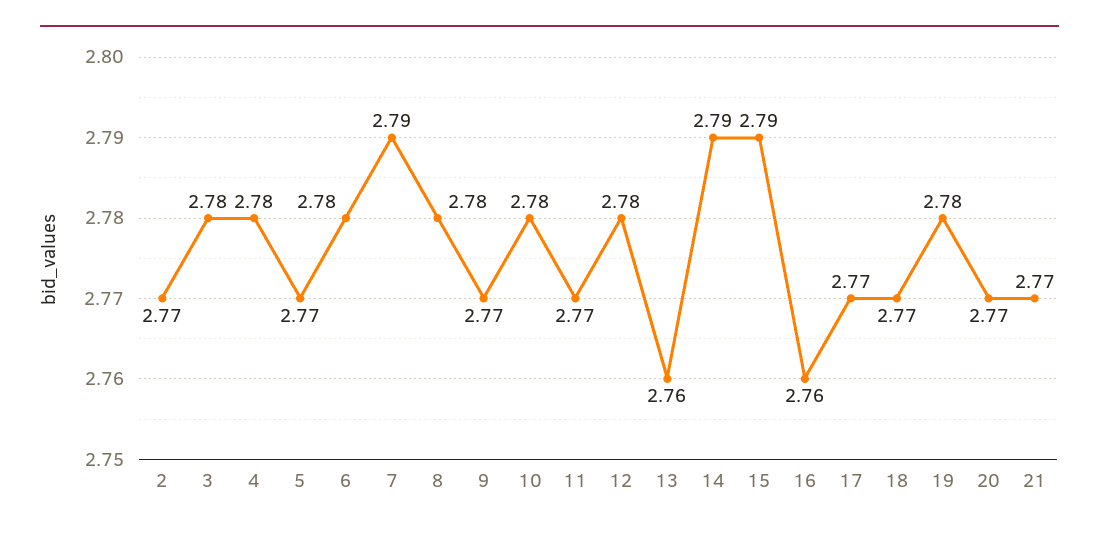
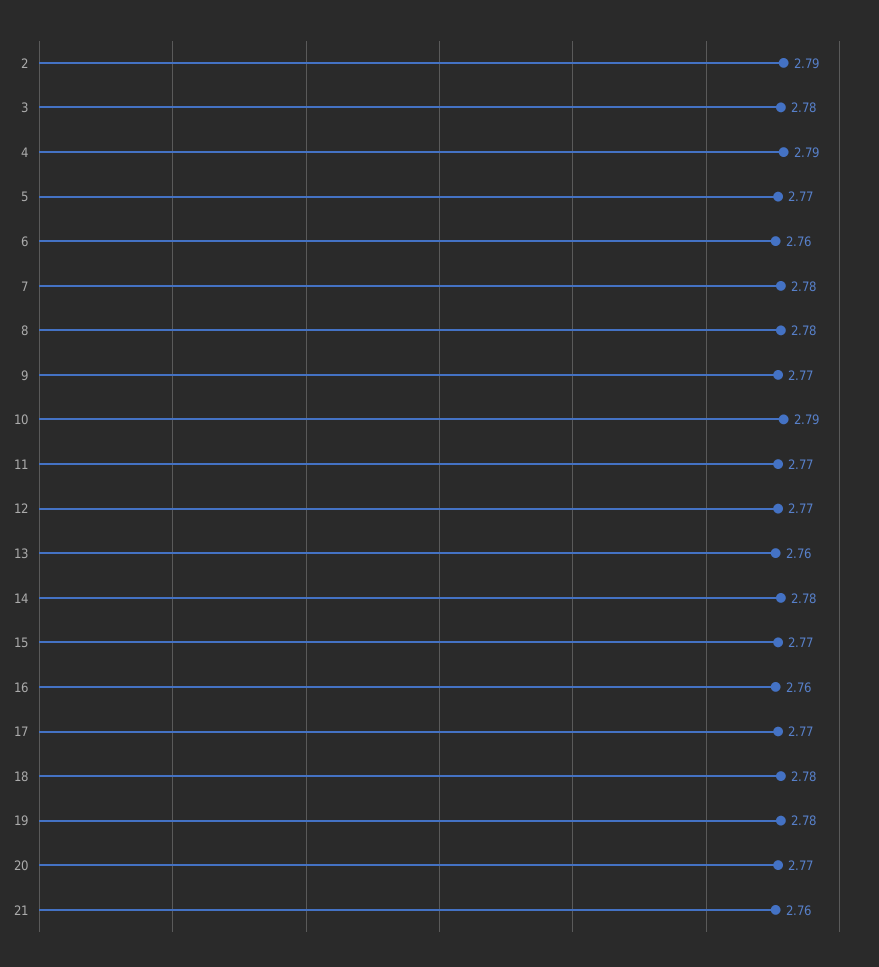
2: 2.77 -> 2.79
4: 2.78 -> 2.79
6: 2.78 -> 2.76
7: 2.79 -> 2.78
10: 2.78 -> 2.79
12: 2.78 -> 2.77
14: 2.79 -> 2.78
15: 2.79 -> 2.77
18: 2.77 -> 2.78
21: 2.77 -> 2.76

